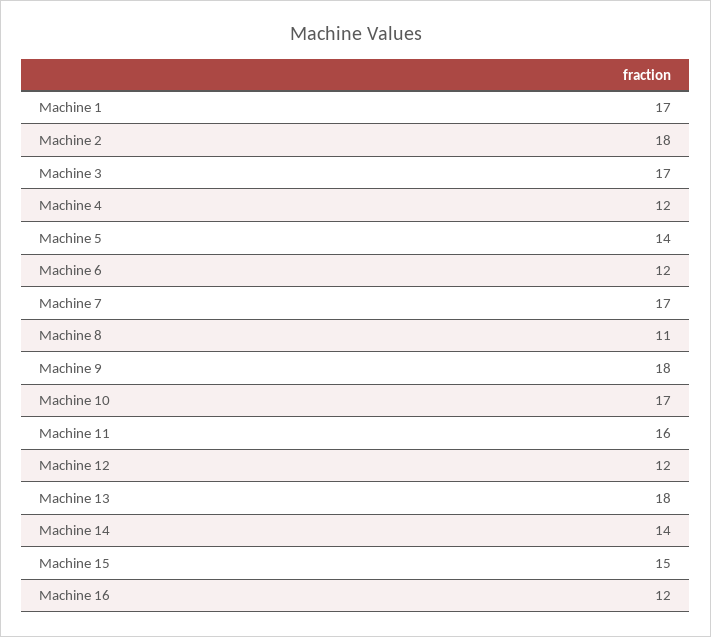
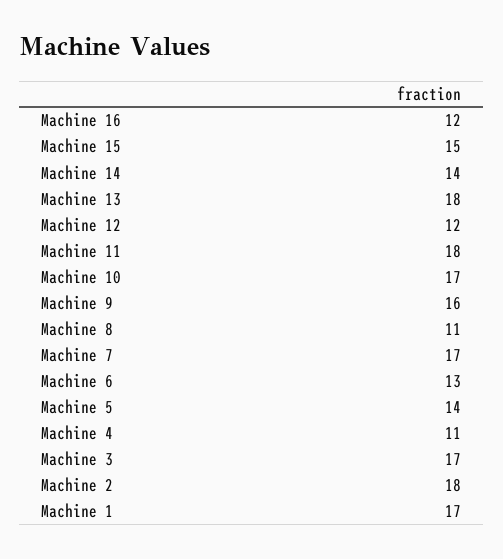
Machine 4: 12 -> 11
Machine 6: 12 -> 13
Machine 9: 18 -> 16
Machine 11: 16 -> 18

